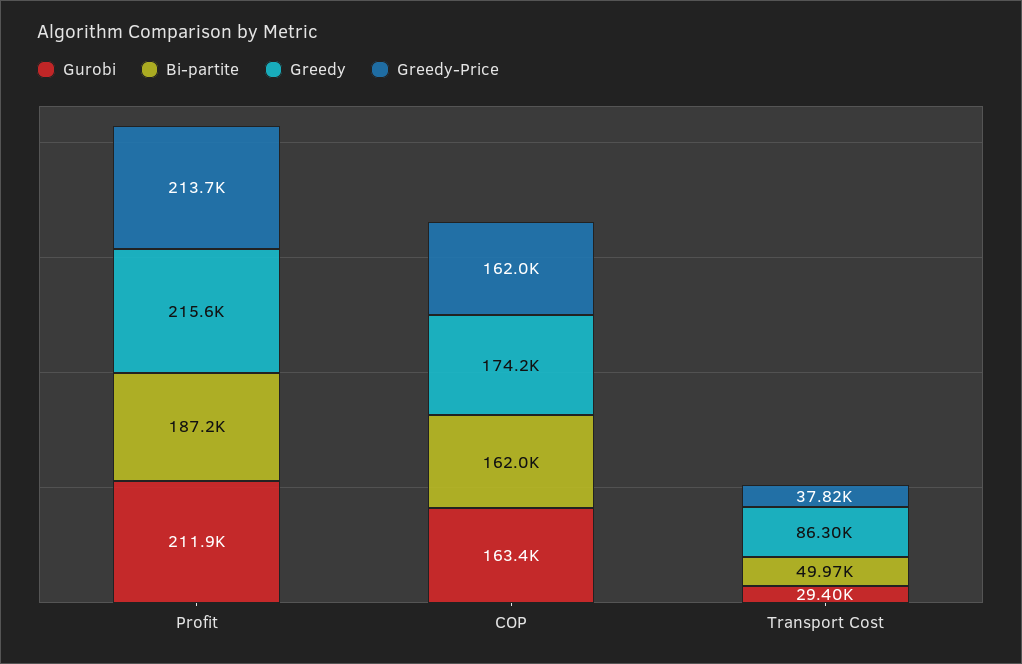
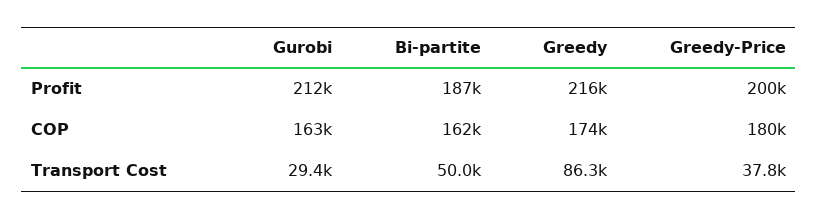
Greedy-Price, Profit: 213700 -> 200000
Greedy-Price, COP: 162000 -> 180000

